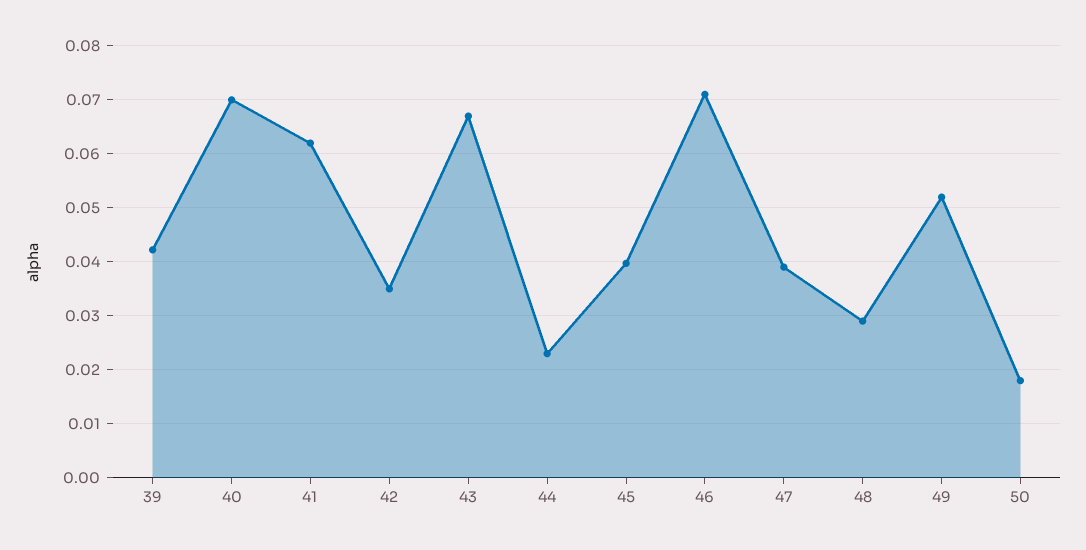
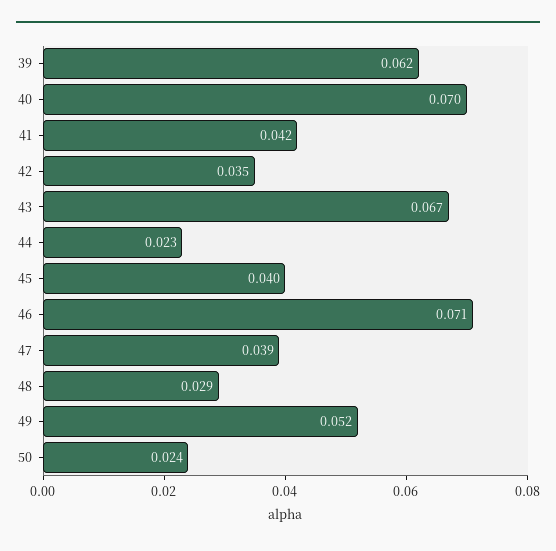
39: 0.042 -> 0.062
41: 0.062 -> 0.042
50: 0.018 -> 0.024

